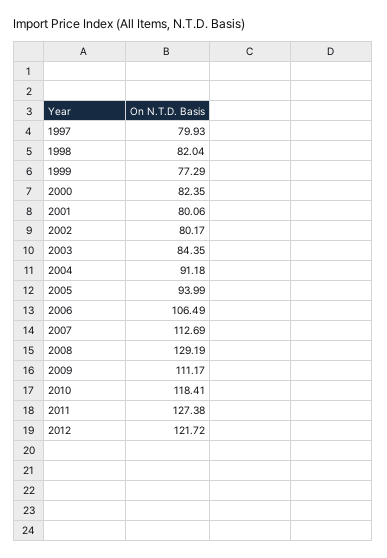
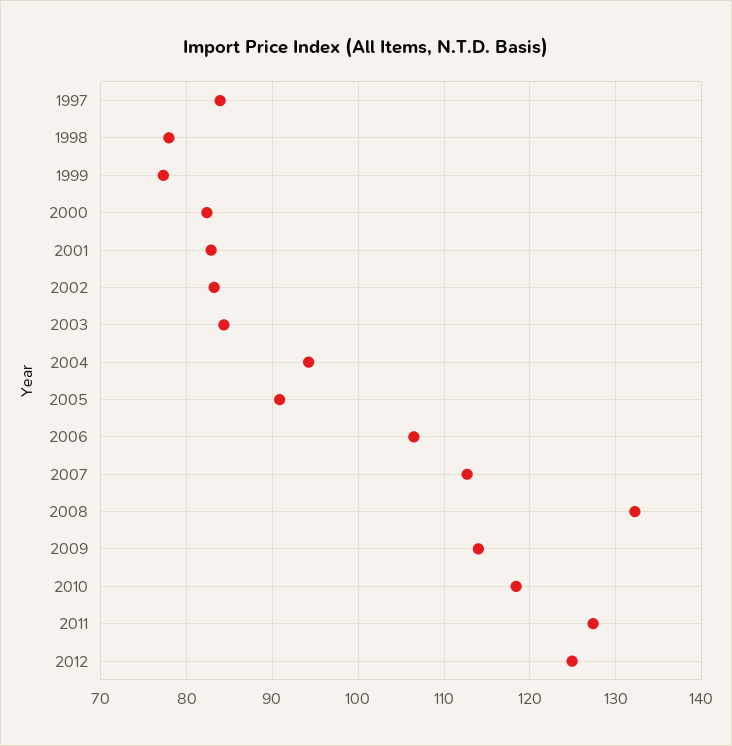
1997: 79.93 -> 84
1998: 82.04 -> 78
2001: 80.06 -> 83
2002: 80.17 -> 83
2004: 91.18 -> 94
2005: 93.99 -> 91
2008: 129.19 -> 132
2009: 111.17 -> 114
2012: 121.72 -> 125

